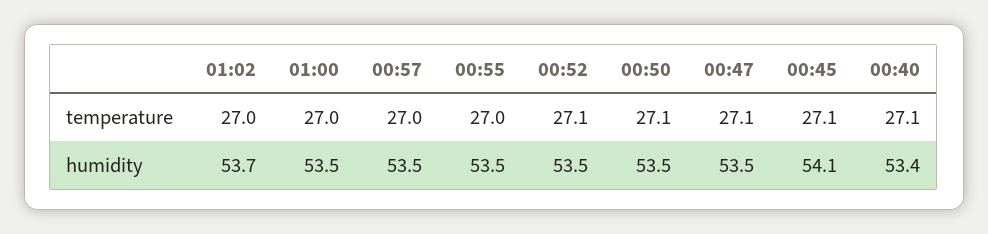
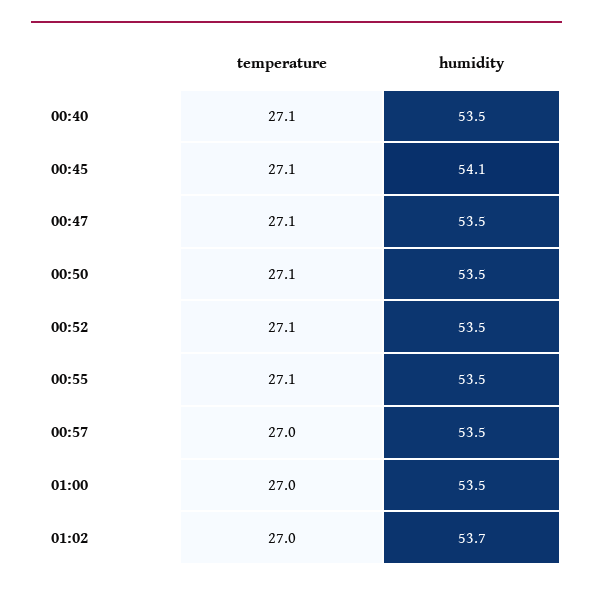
00:55, temperature: 27 -> 27.1
00:40, humidity: 53.4 -> 53.5

